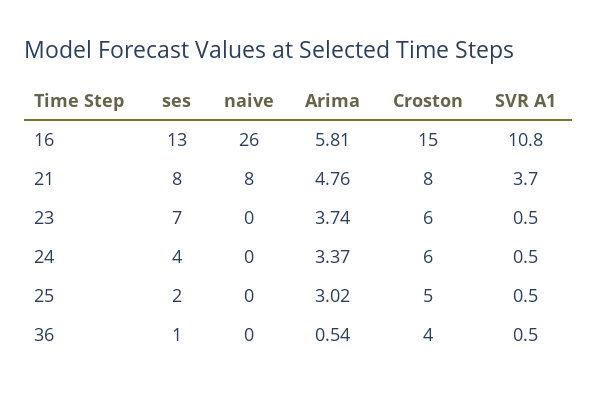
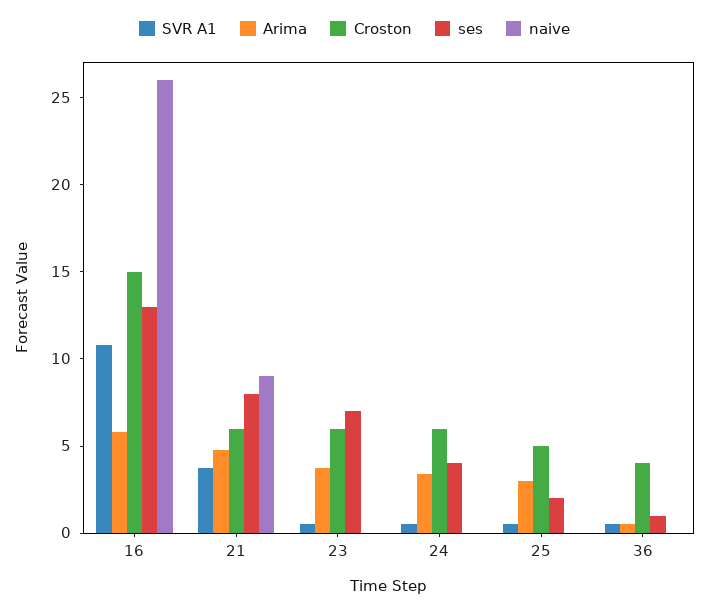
naive, 21: 8 -> 9
Croston, 21: 8 -> 6

